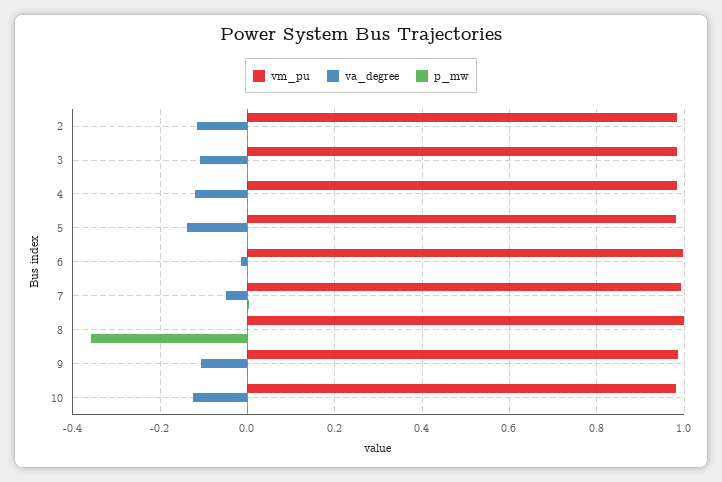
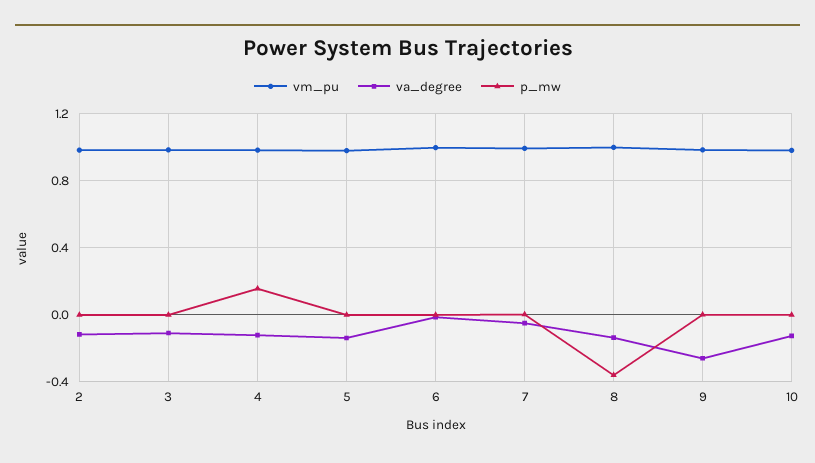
p_mw, 4: 0 -> 0.15
va_degree, 8: 0 -> -0.15
va_degree, 9: -0.1 -> -0.25

